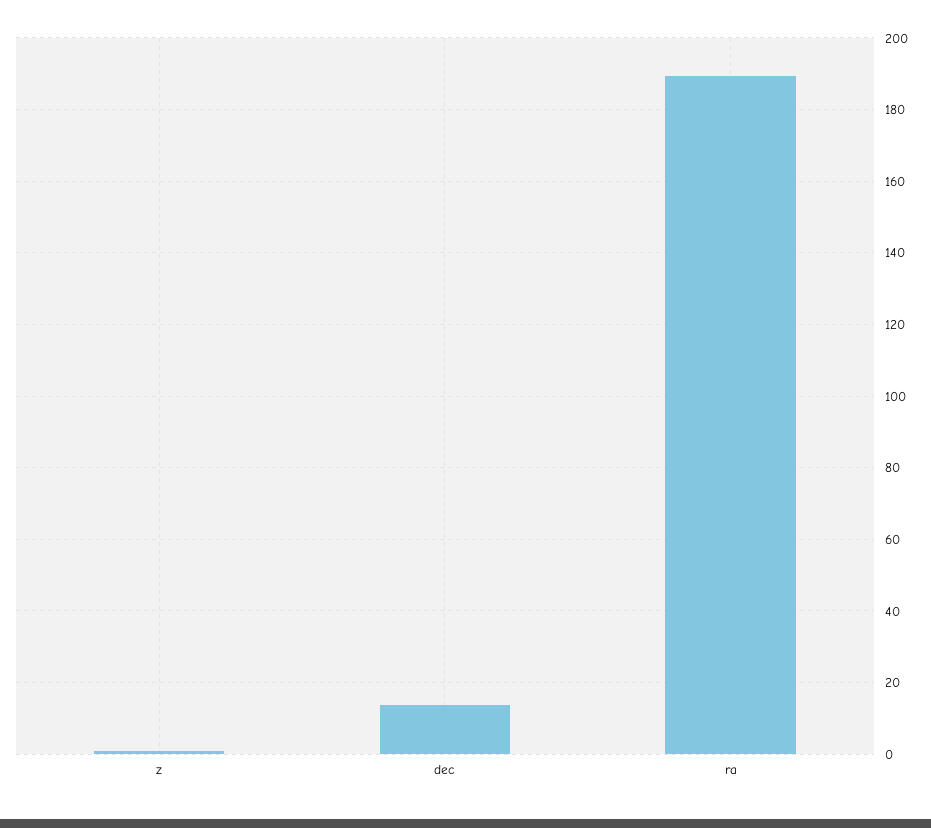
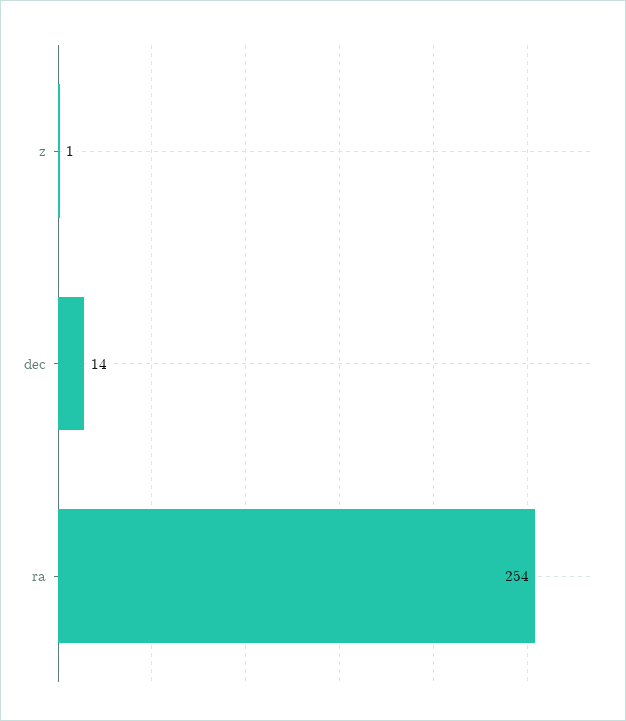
ra: 190 -> 254

